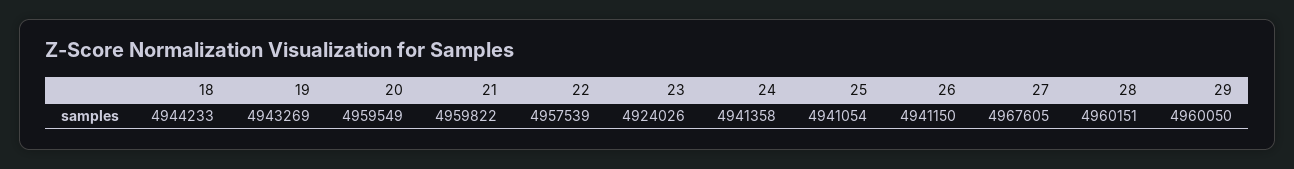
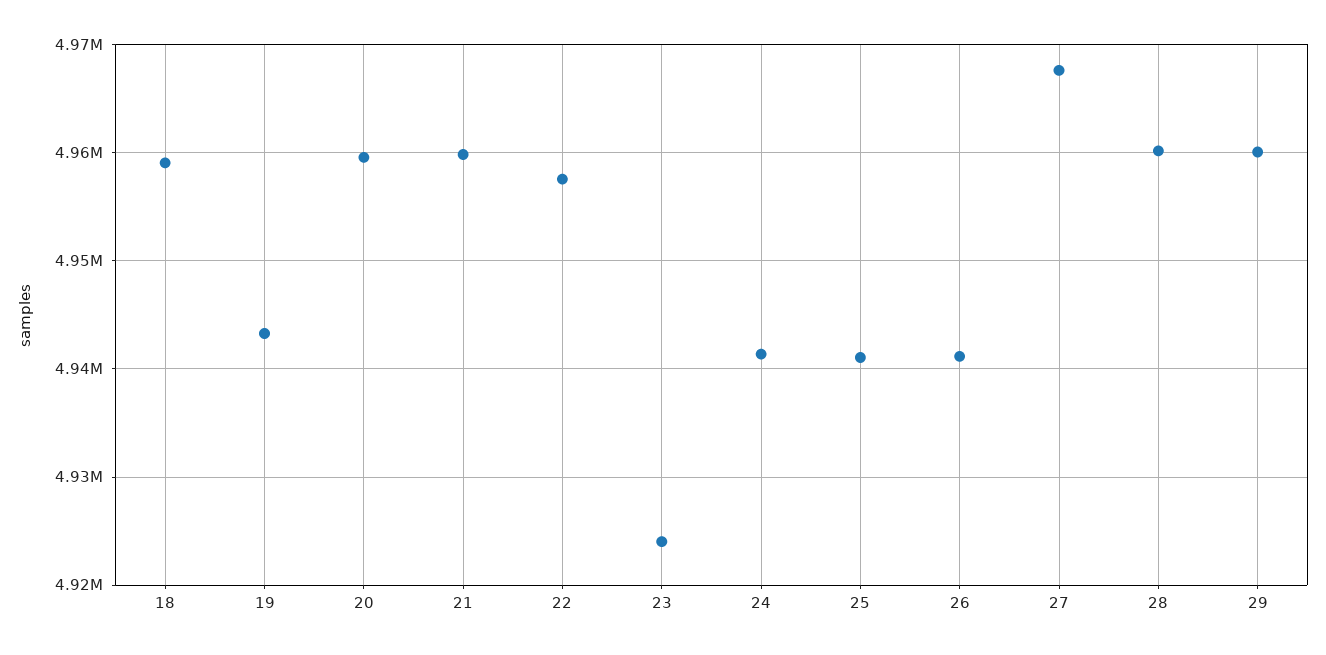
18: 4944233 -> 4959000

